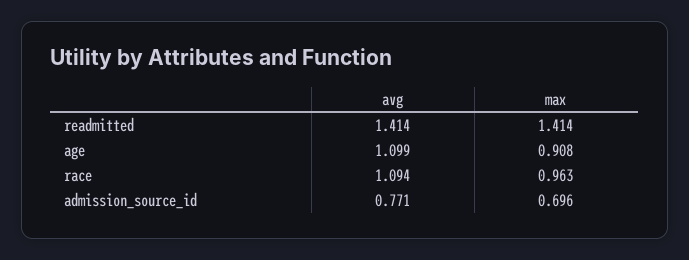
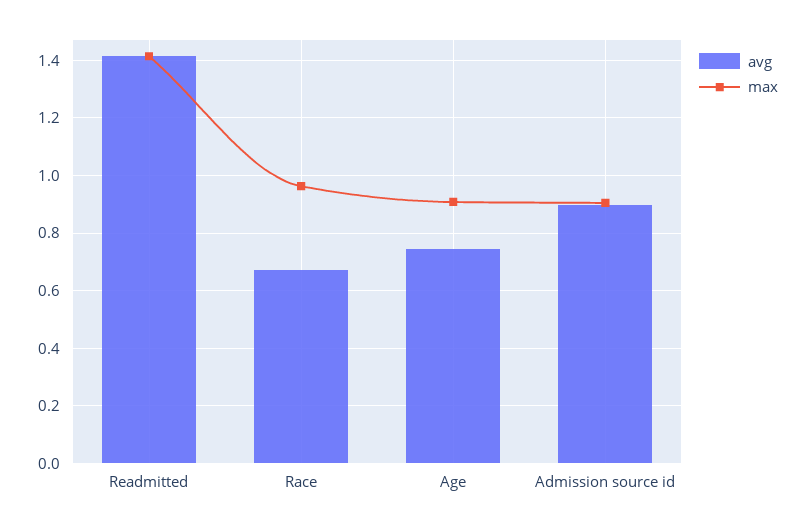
avg, age: 1.099 -> 0.75
avg, race: 1.094 -> 0.675
avg, admission_source_id: 0.771 -> 0.9
max, admission_source_id: 0.696 -> 0.9

